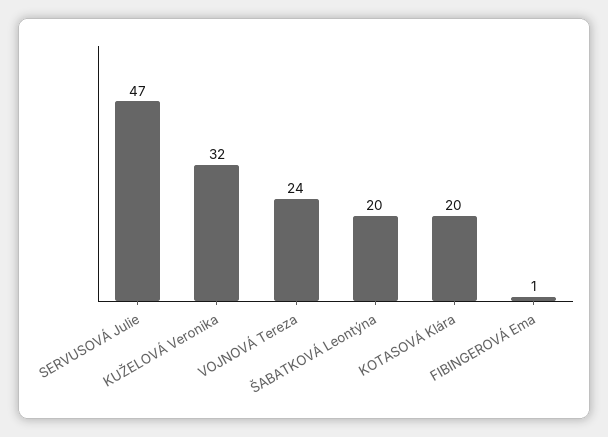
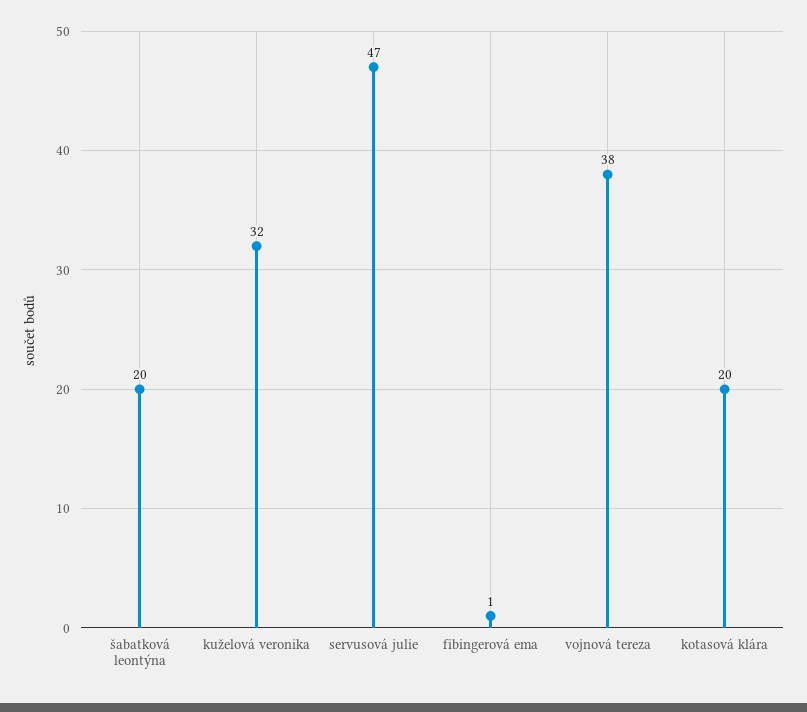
VOJNOVÁ Tereza: 24 -> 38

